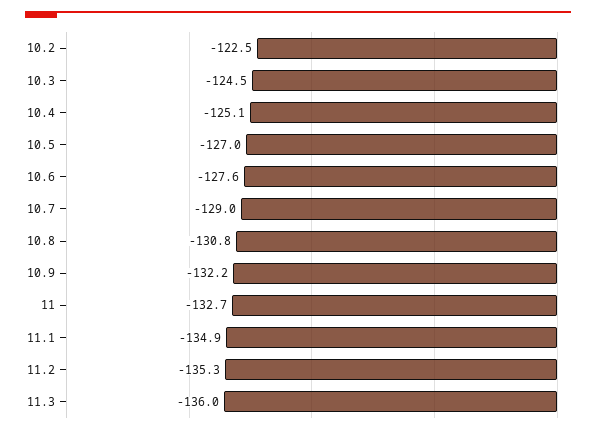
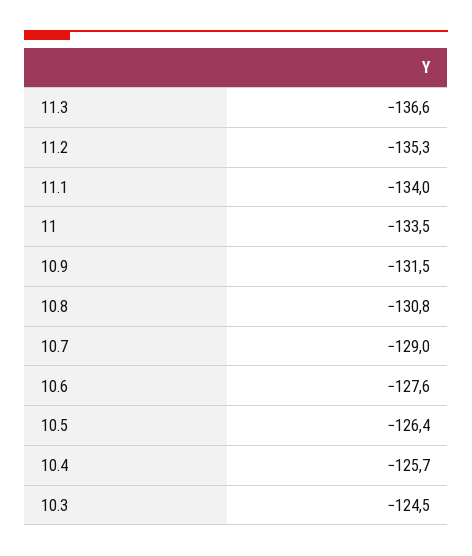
10.2: -122.5 -> none
10.4: -125.1 -> -125.7
10.5: -127 -> -126.4
10.9: -132.2 -> -131.5
11: -132.7 -> -133.5
11.1: -134.9 -> -134
11.3: -136 -> -136.6

